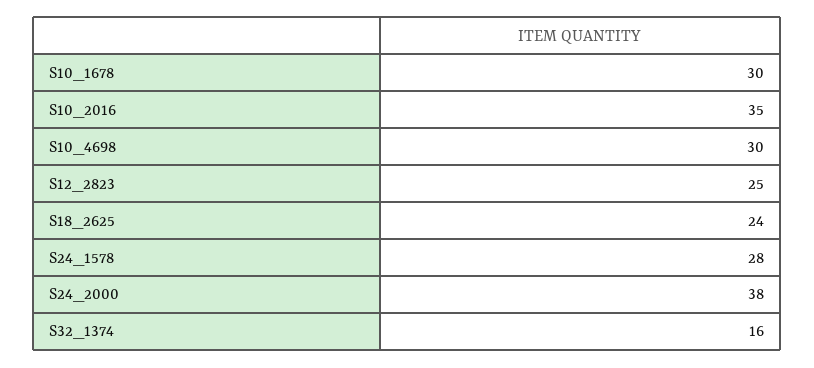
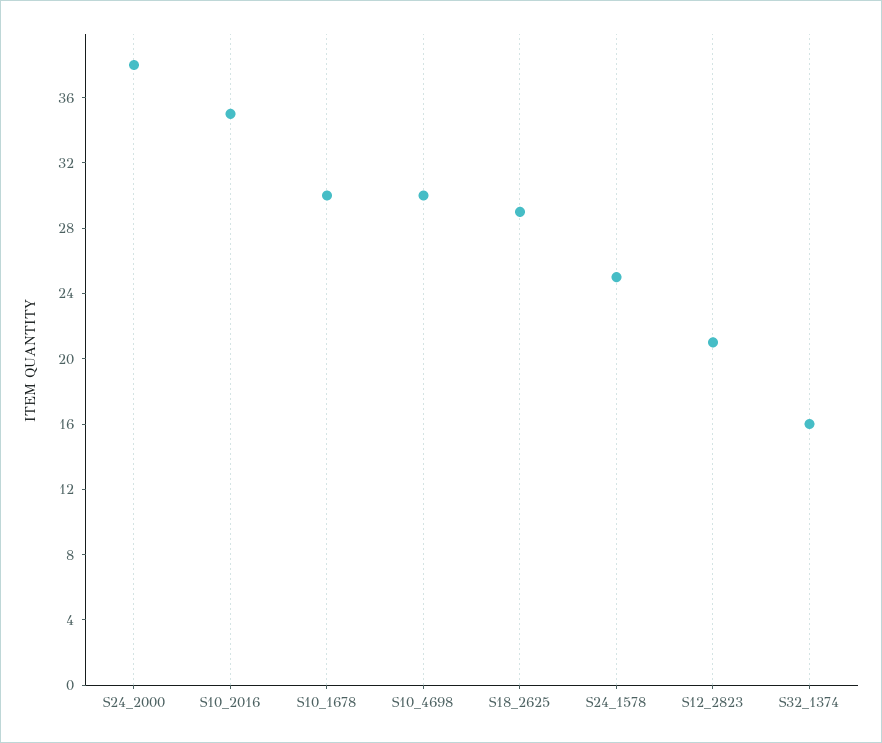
S12_2823: 25 -> 21
S18_2625: 24 -> 29
S24_1578: 28 -> 25

